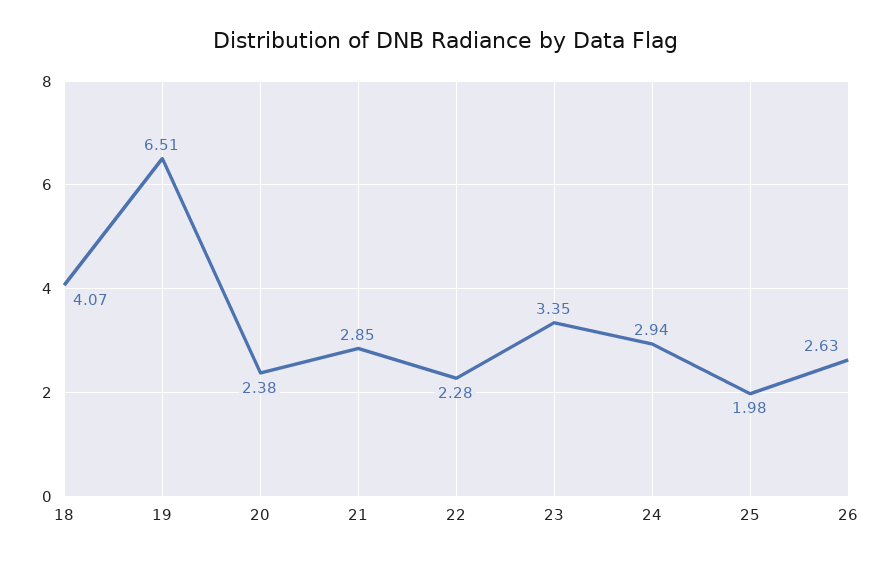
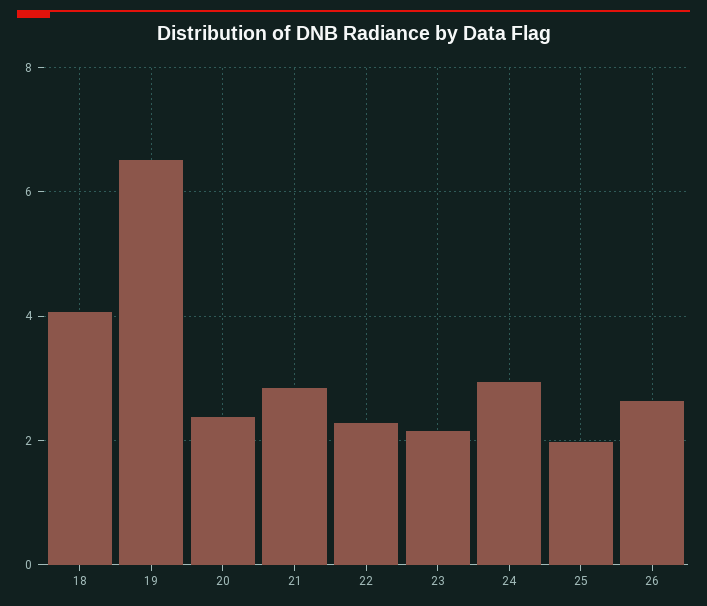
23: 3.35 -> 2.2

